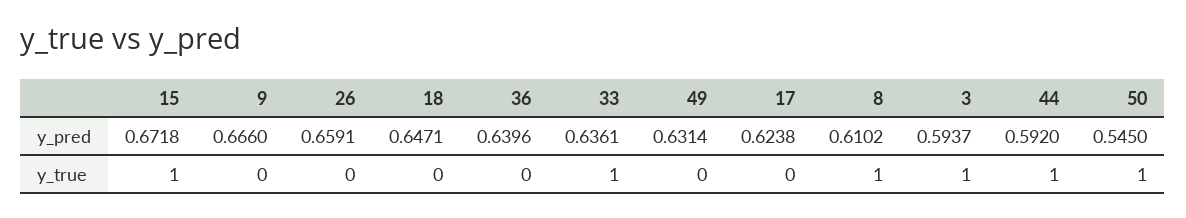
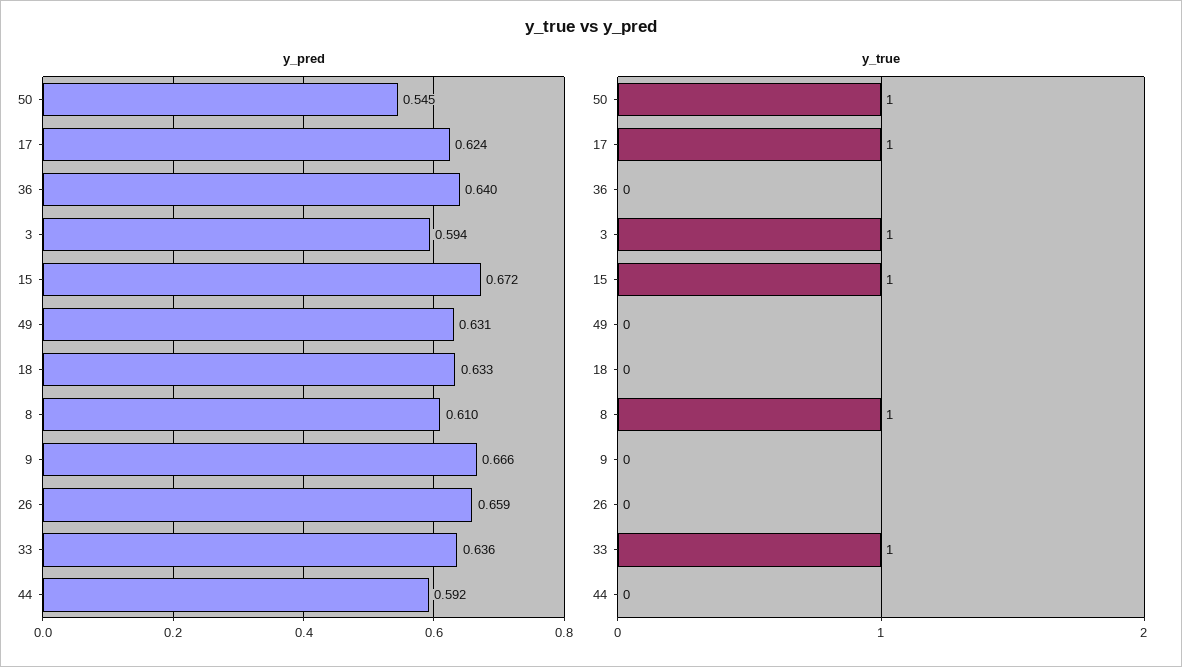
y_pred, 18: 0.6471 -> 0.633
y_true, 17: 0 -> 1
y_true, 44: 1 -> 0

